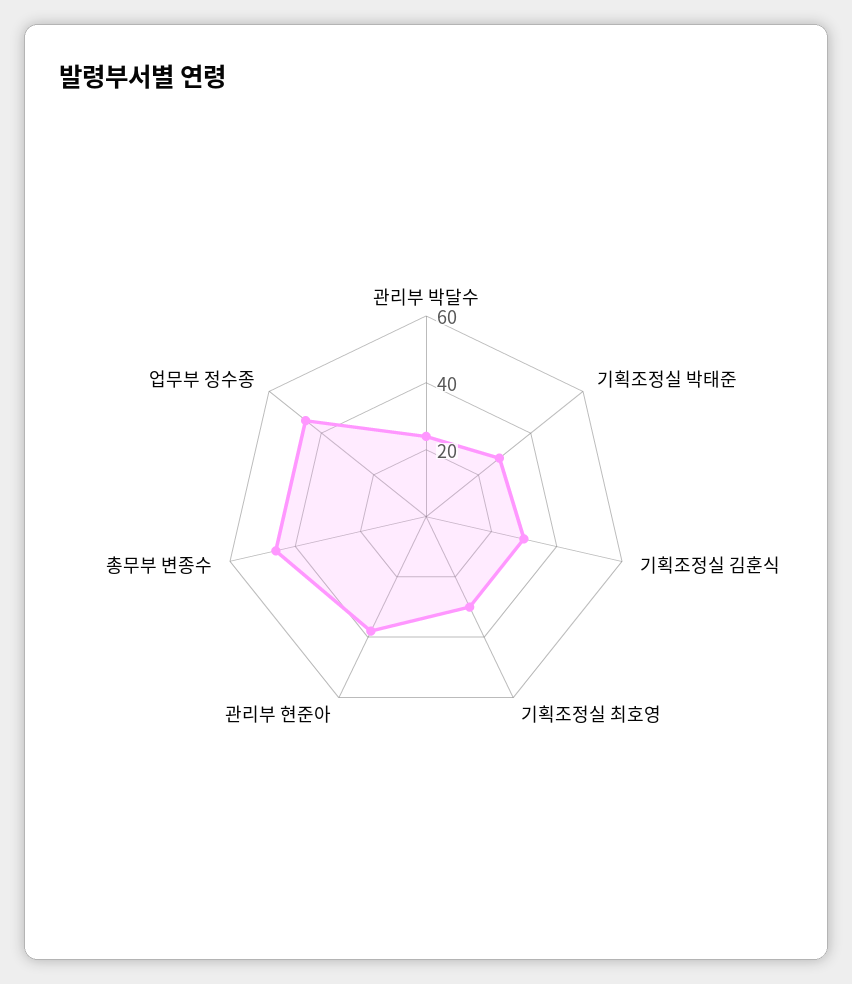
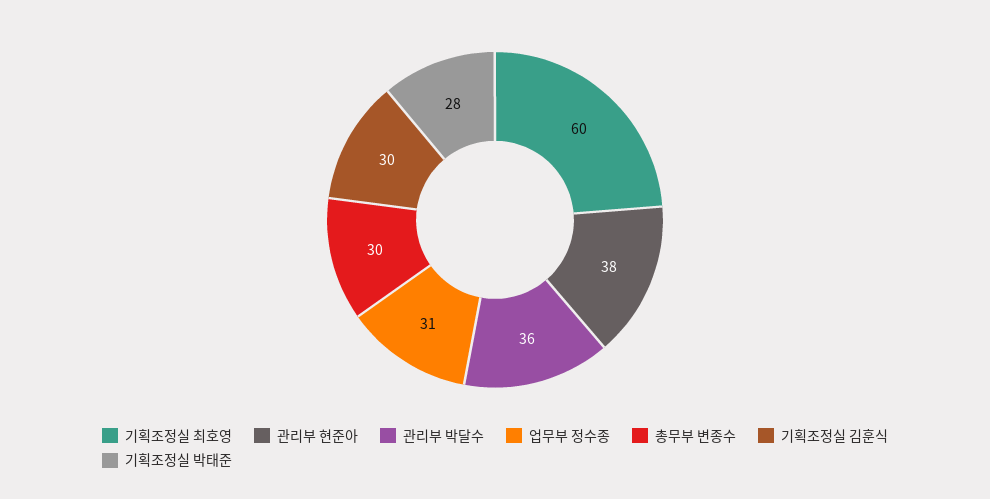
관리부 박달수: 25 -> 36
기획조정실 최호영: 30 -> 60
총무부 변종수: 45 -> 30
업무부 정수종: 45 -> 31

